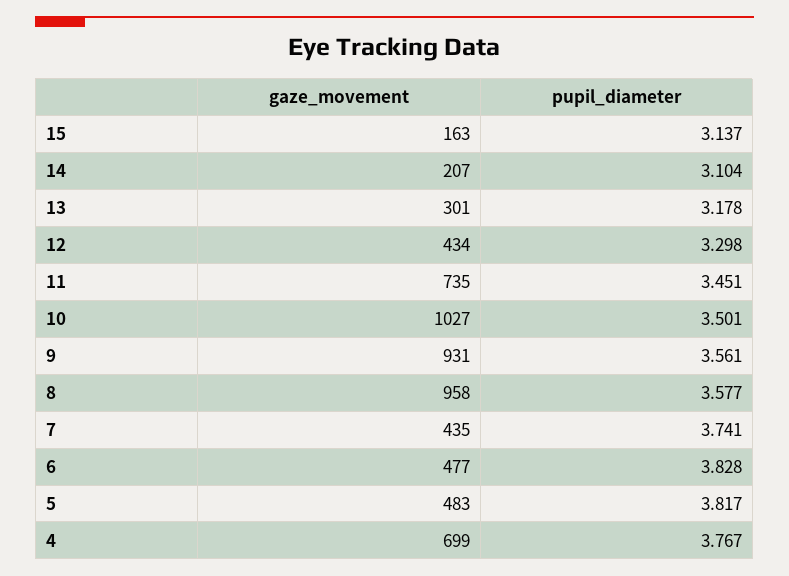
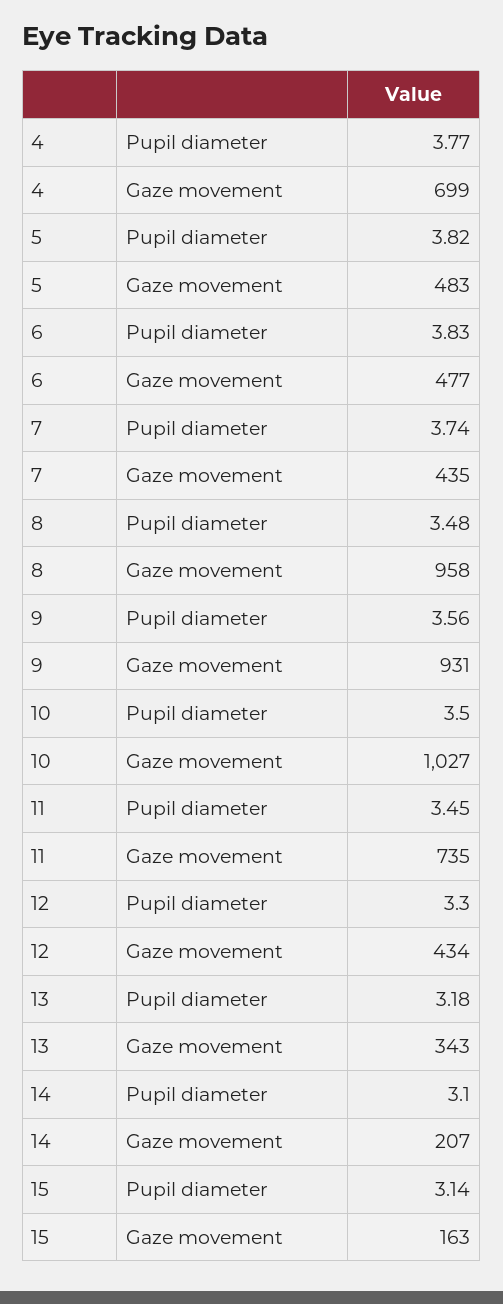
gaze_movement, 13: 301 -> 343
pupil_diameter, 8: 3.577 -> 3.48

